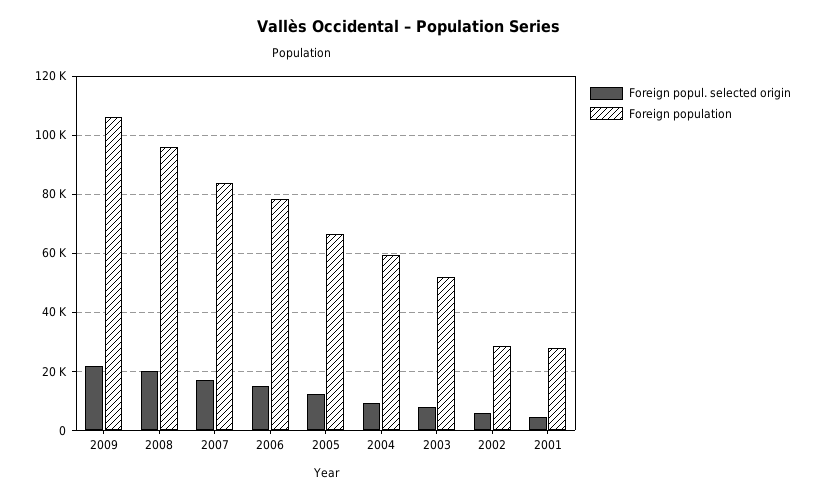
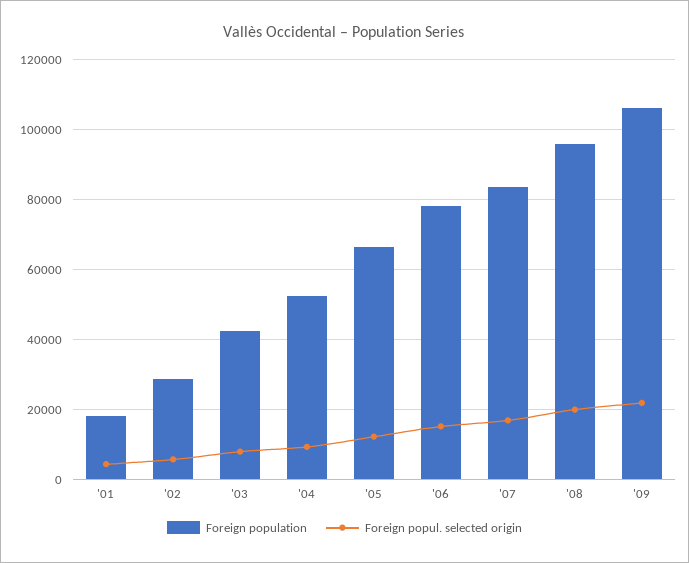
Foreign population, 2004: 60000 -> 52000
Foreign population, 2003: 52500 -> 42000
Foreign population, 2001: 27500 -> 18000

